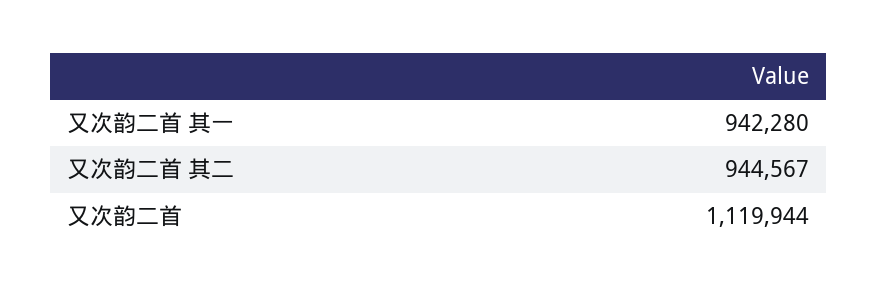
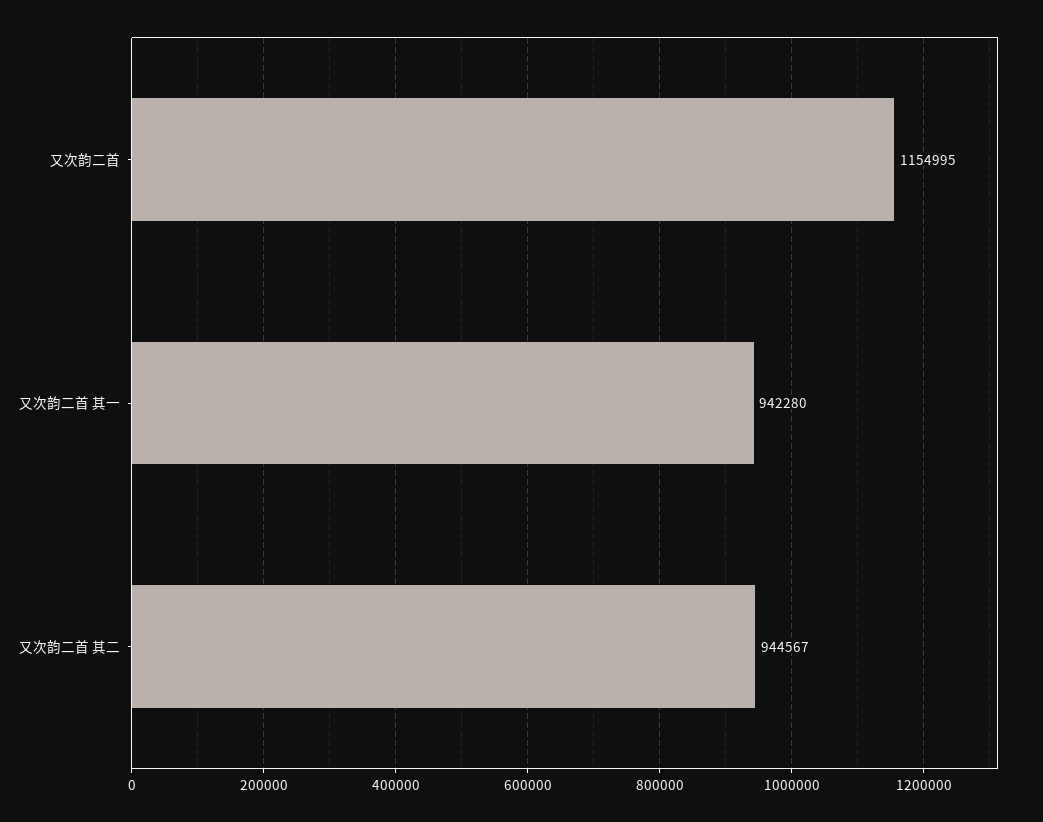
又次韵二首: 1119944 -> 1154995

